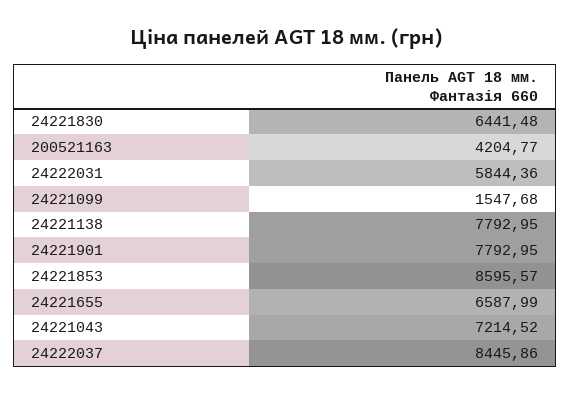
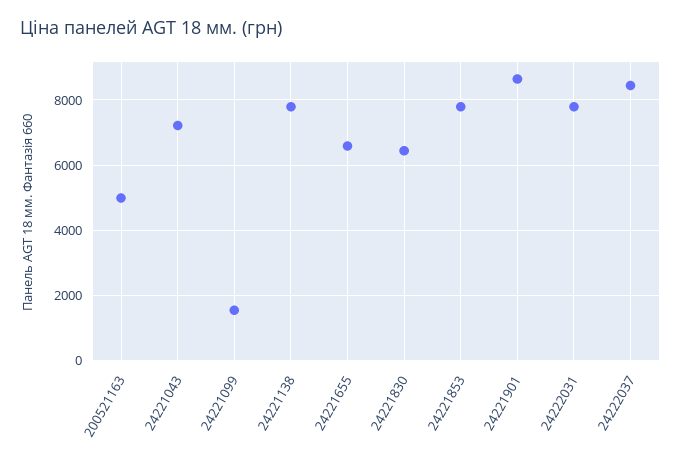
200521163: 4204.77 -> 5000
24222031: 5844.36 -> 7800
24221901: 7792.95 -> 8600
24221853: 8595.57 -> 7800

